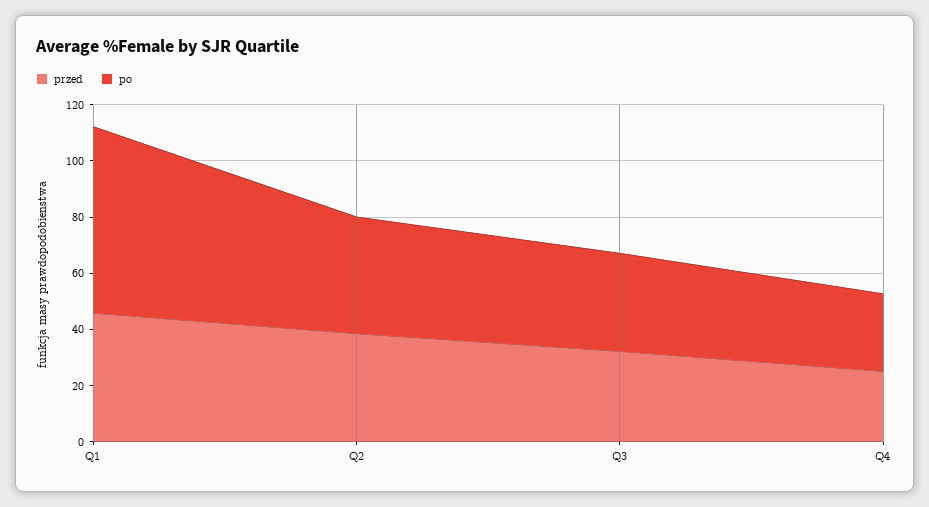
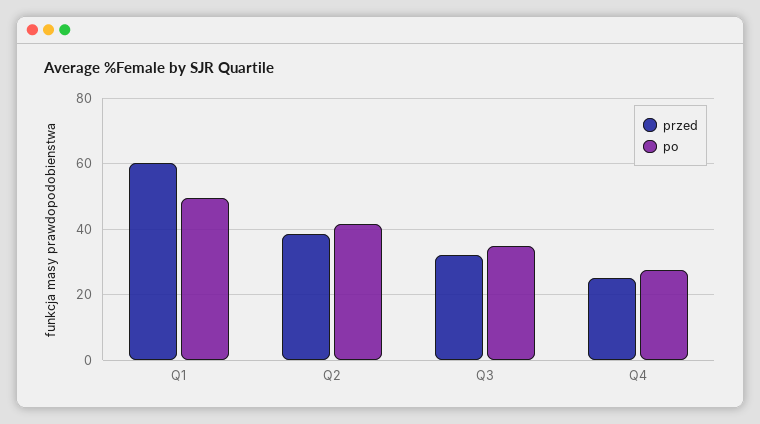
przed, Q1: 45 -> 60
po, Q1: 65 -> 50

